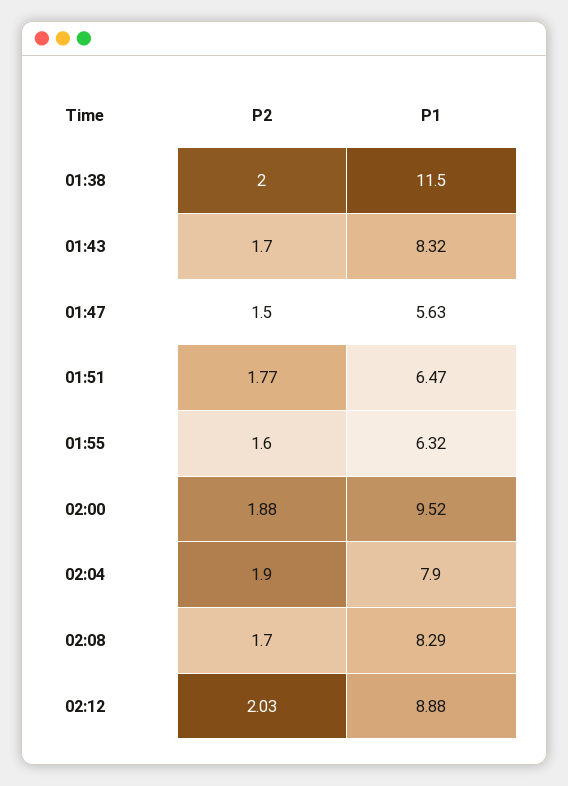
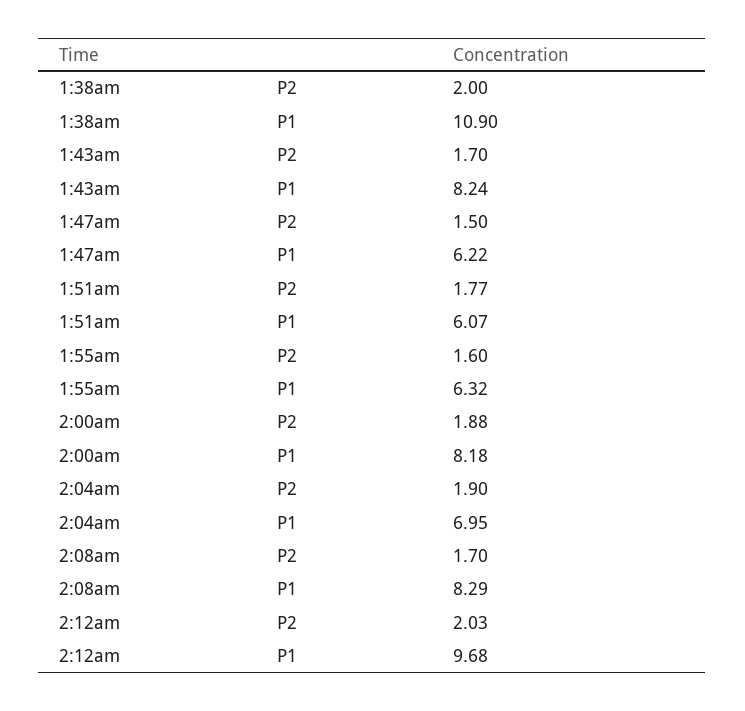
P1, 01:38: 11.5 -> 10.9
P1, 01:43: 8.32 -> 8.24
P1, 01:47: 5.63 -> 6.22
P1, 01:51: 6.47 -> 6.07
P1, 02:00: 9.52 -> 8.18
P1, 02:04: 7.9 -> 6.95
P1, 02:12: 8.88 -> 9.68

